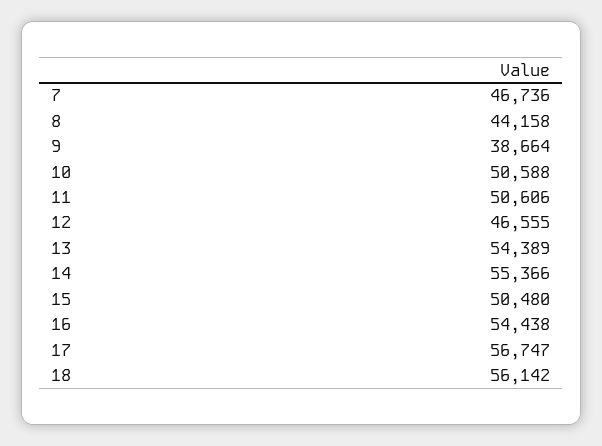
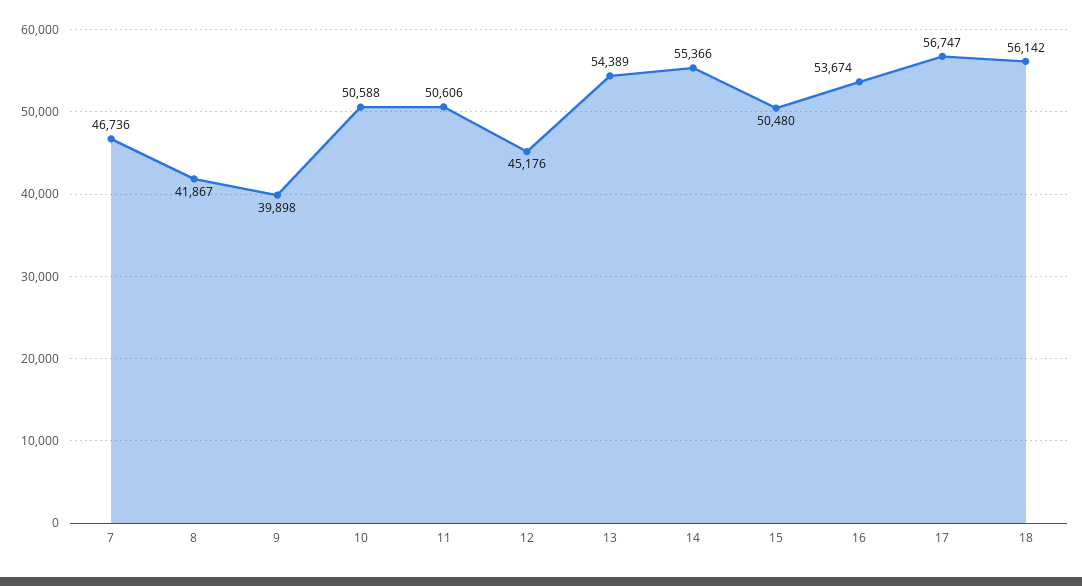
8: 44158 -> 41867
9: 38664 -> 39898
12: 46555 -> 45176
16: 54438 -> 53674

